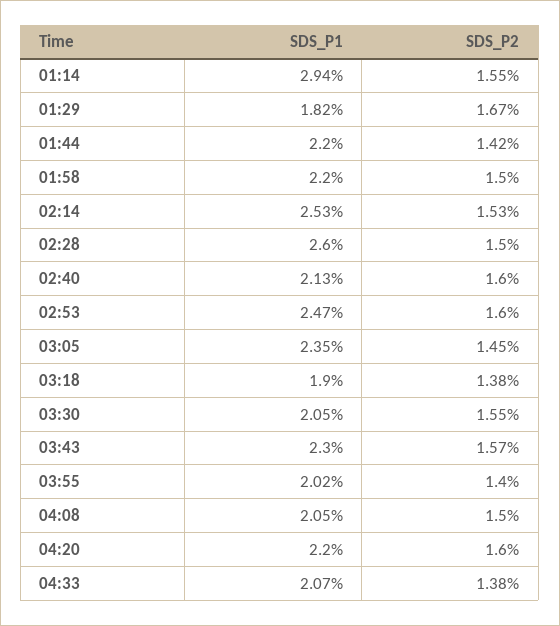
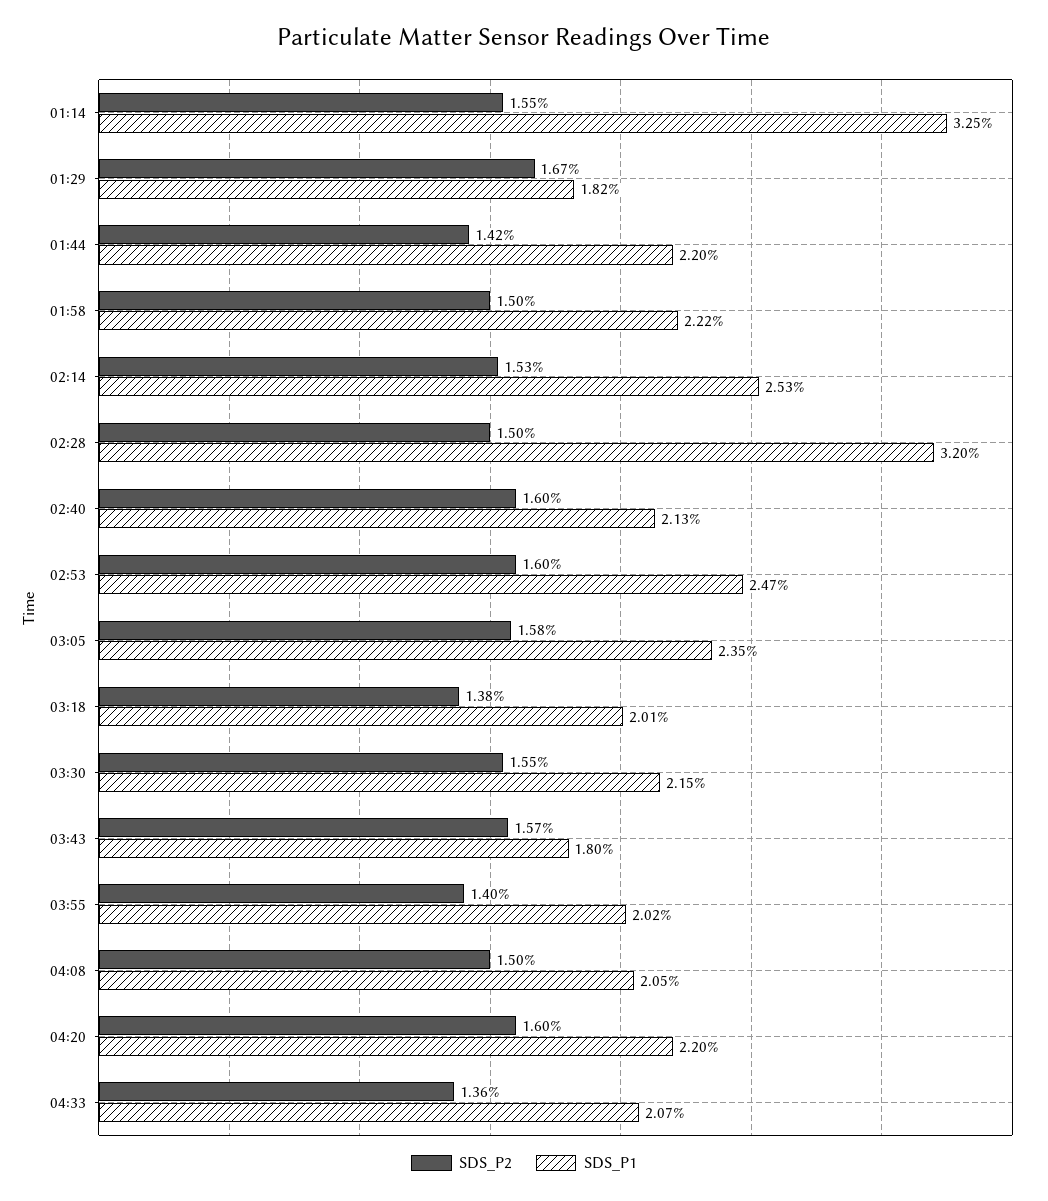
SDS_P1, 01:14: 2.94 -> 3.25
SDS_P1, 01:58: 2.2 -> 2.22
SDS_P1, 02:28: 2.6 -> 3.2
SDS_P2, 03:05: 1.45 -> 1.58
SDS_P1, 03:18: 1.9 -> 2.01
SDS_P1, 03:30: 2.05 -> 2.15
SDS_P1, 03:43: 2.3 -> 1.8
SDS_P2, 04:33: 1.38 -> 1.36

